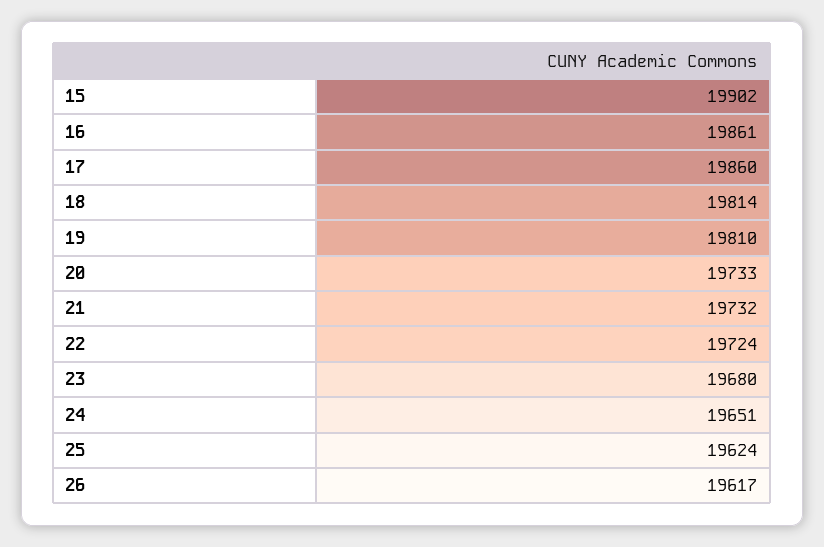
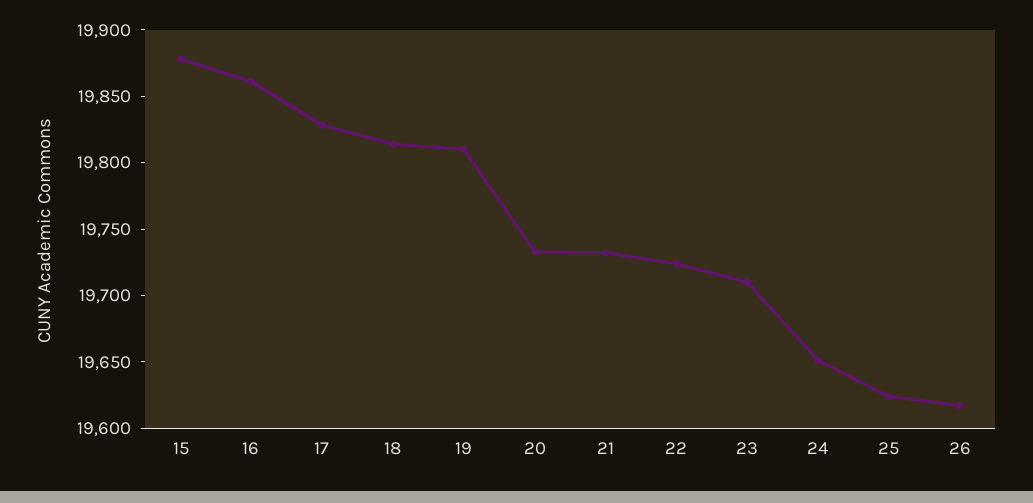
15: 19902 -> 19880
17: 19860 -> 19830
23: 19680 -> 19710

